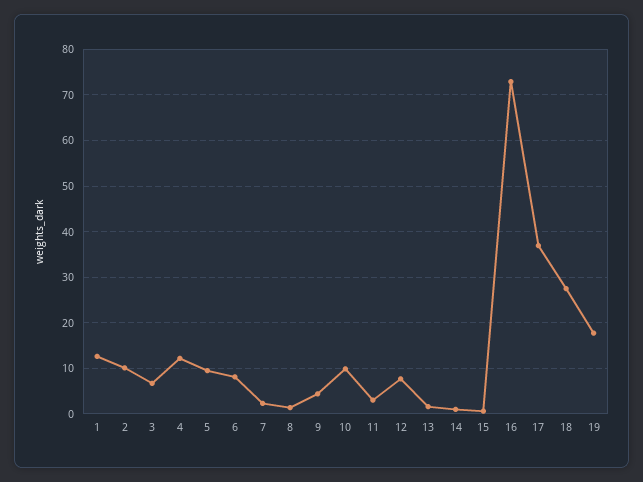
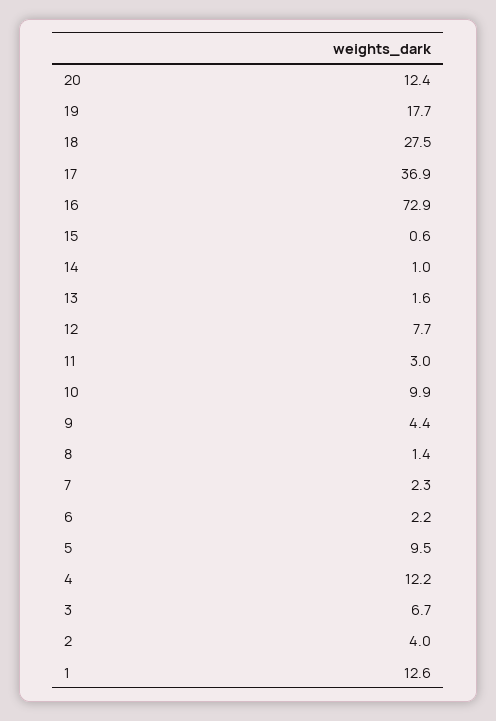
2: 10 -> 4
6: 8 -> 2.2
20: none -> 12.4

